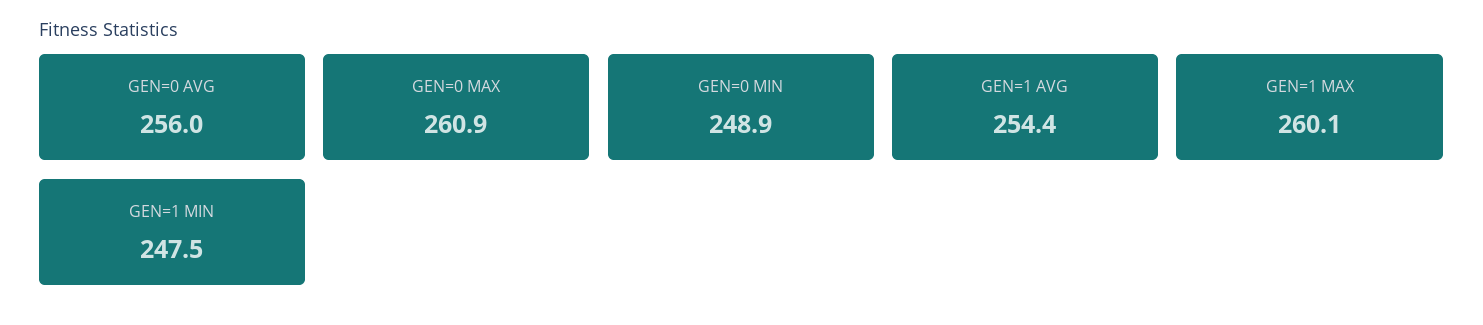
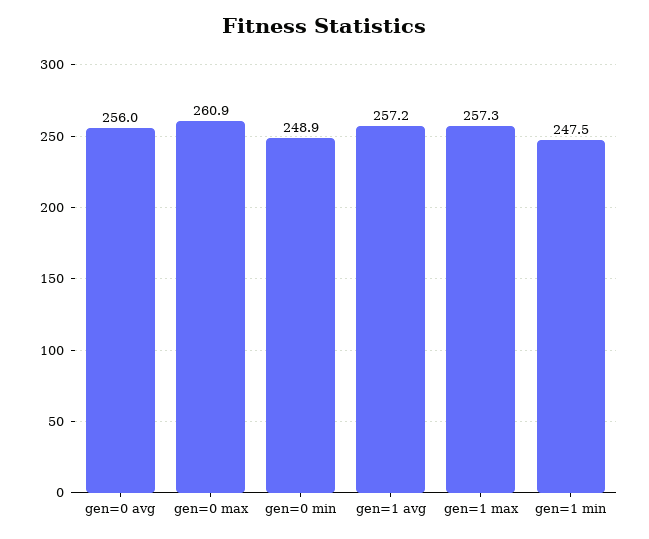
GEN=1 AVG: 254.4 -> 257.2
GEN=1 MAX: 260.1 -> 257.3

